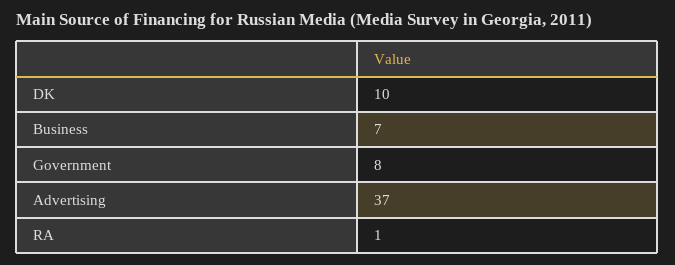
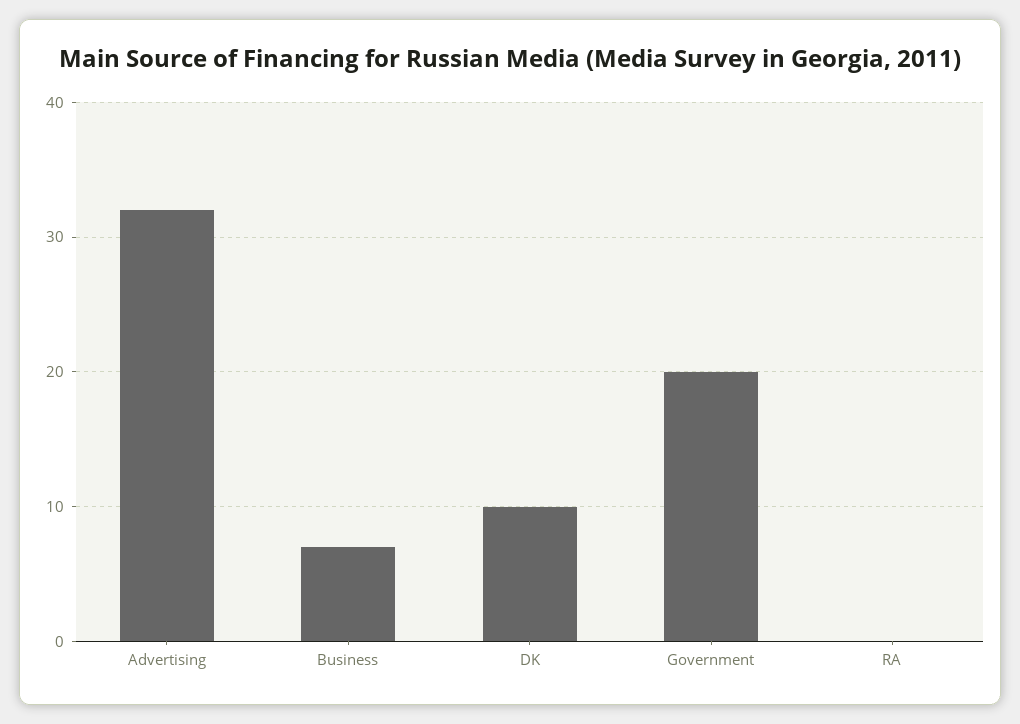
Government: 8 -> 20
Advertising: 37 -> 32
RA: 1 -> 0

